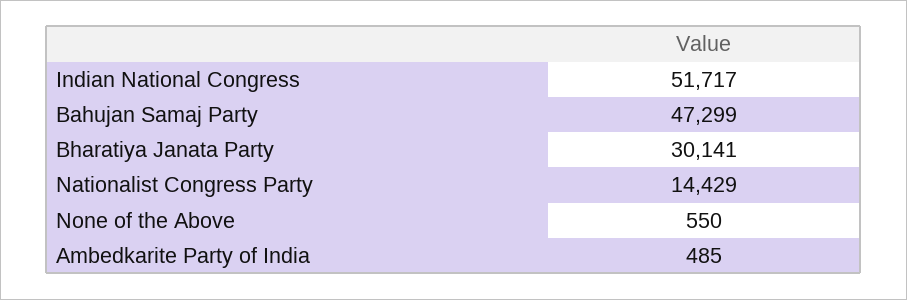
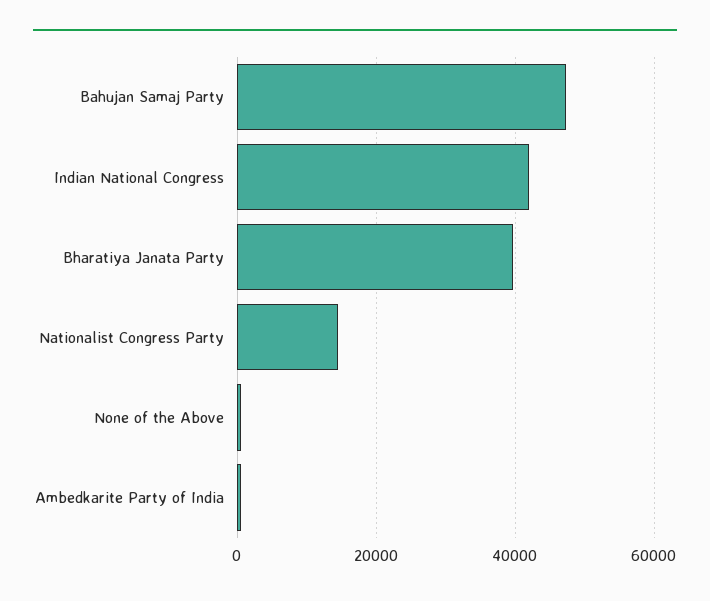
Indian National Congress: 51717 -> 42000
Bharatiya Janata Party: 30141 -> 40000

